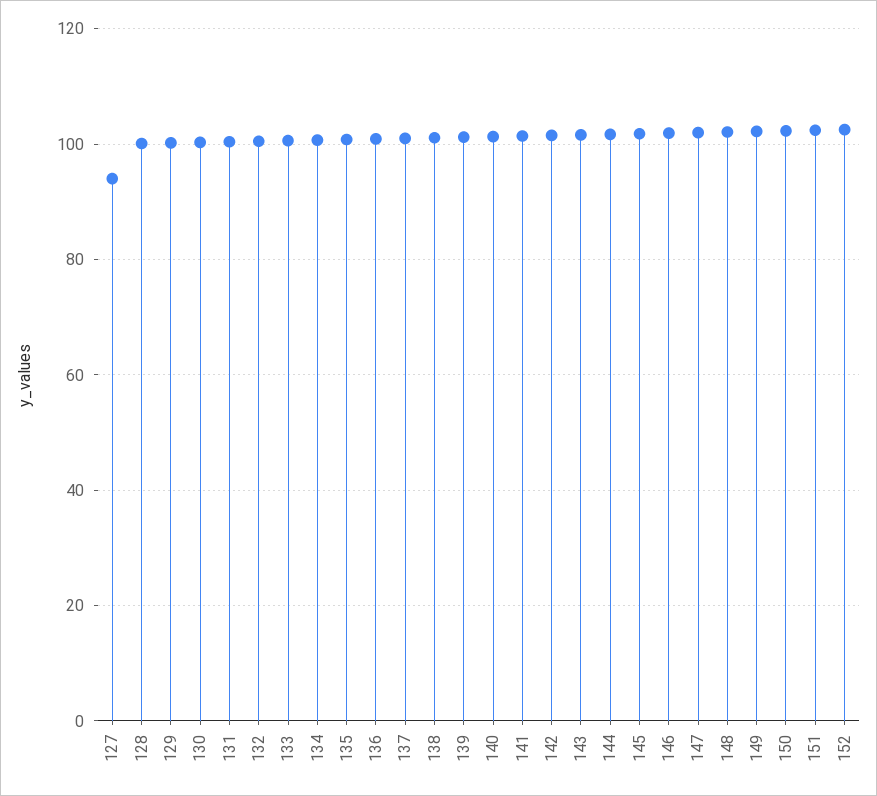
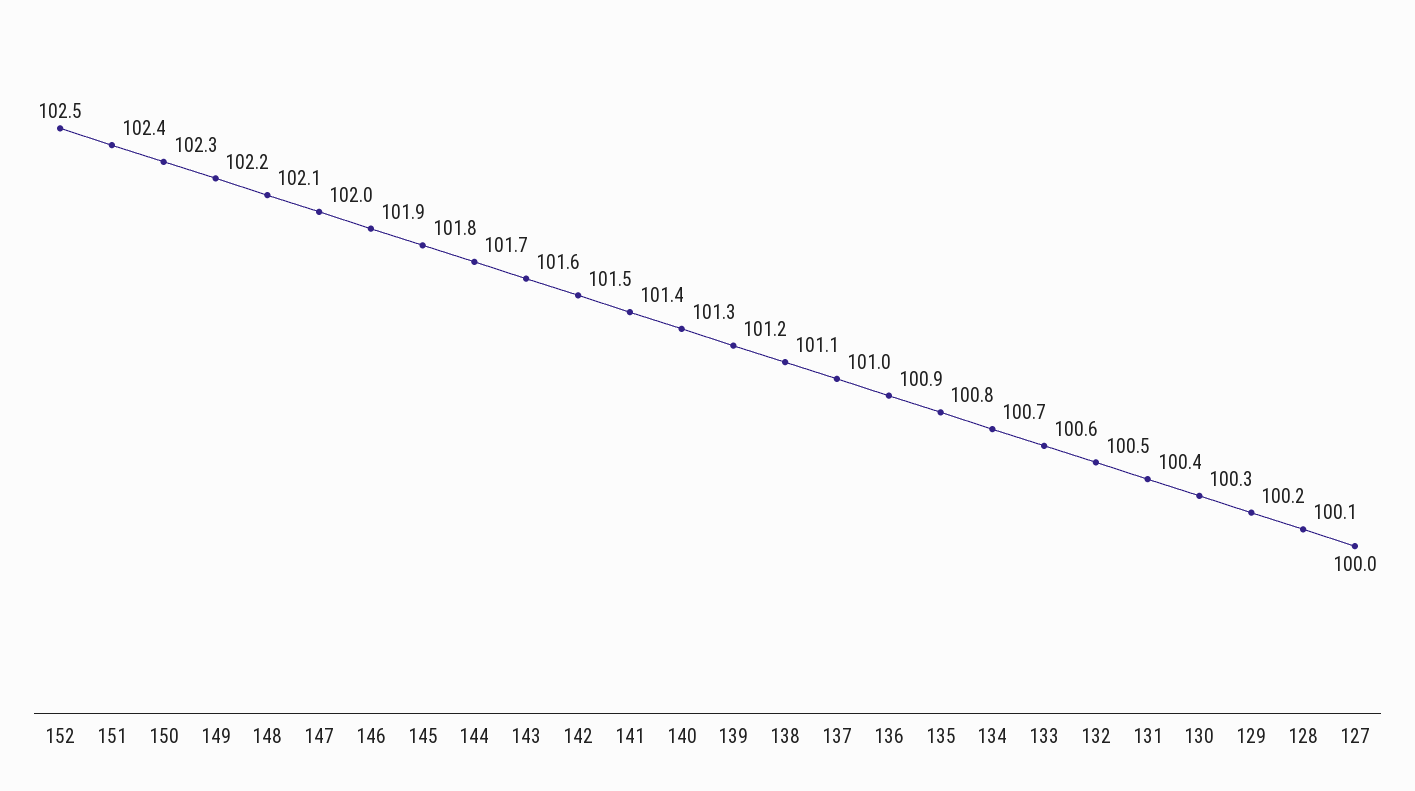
127: 94 -> 100

